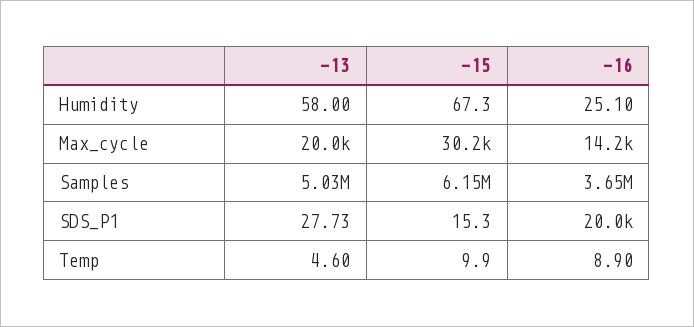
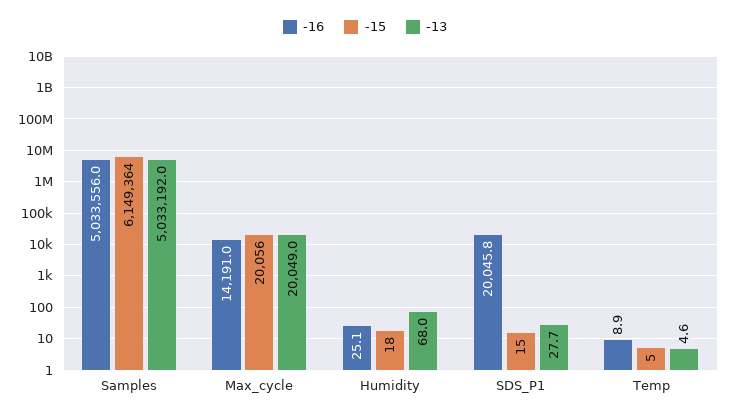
-13, Humidity: 58 -> 68
-15, Humidity: 67.3 -> 18
-15, Max_cycle: 30200 -> 20056
-16, Samples: 3650000 -> 5033556
-15, Temp: 9.9 -> 5

